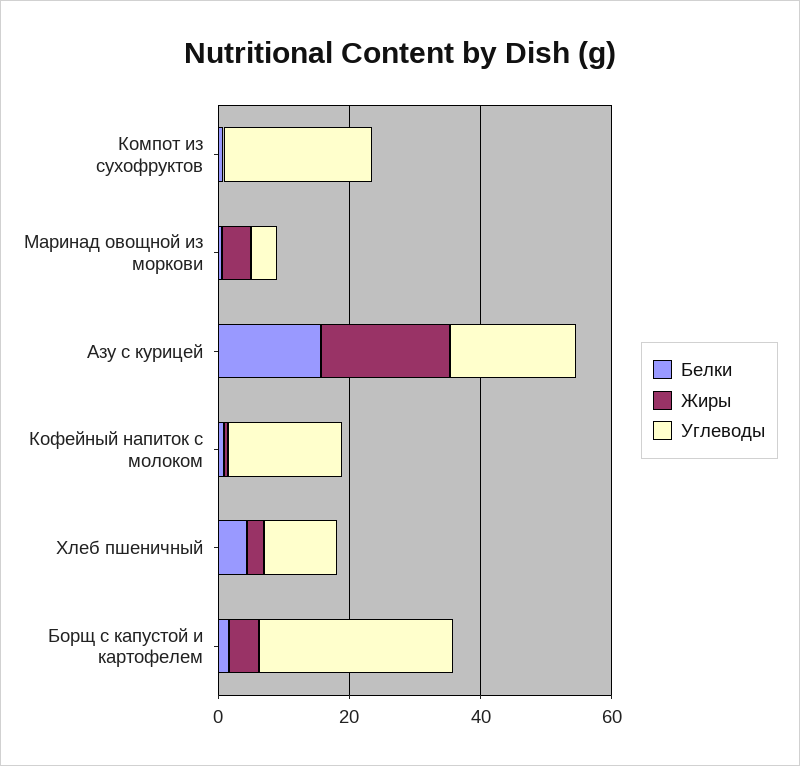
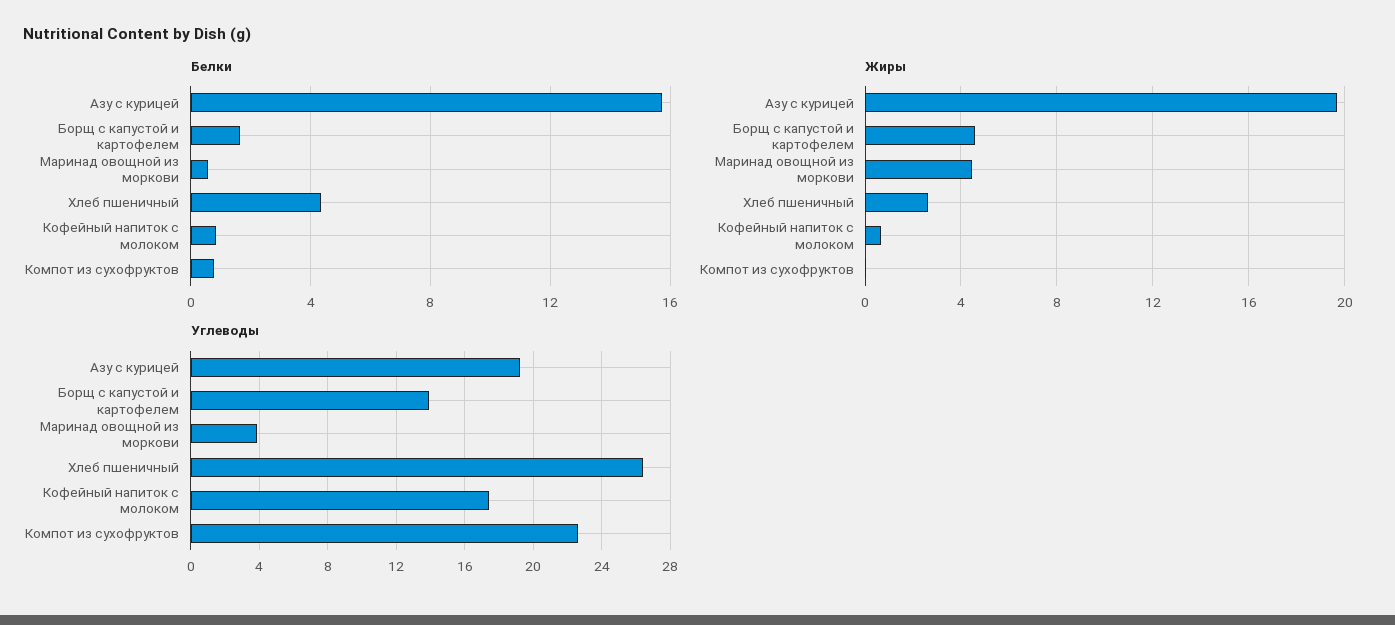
Углеводы, Хлеб пшеничный: 10 -> 26.5
Углеводы, Борщ с капустой и картофелем: 30 -> 14

